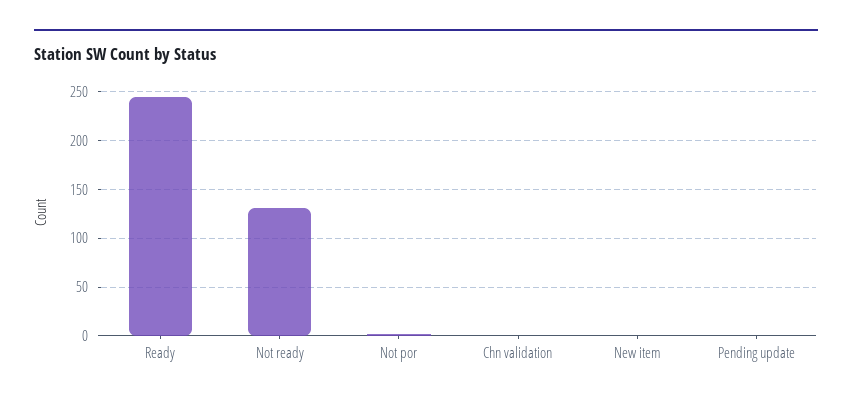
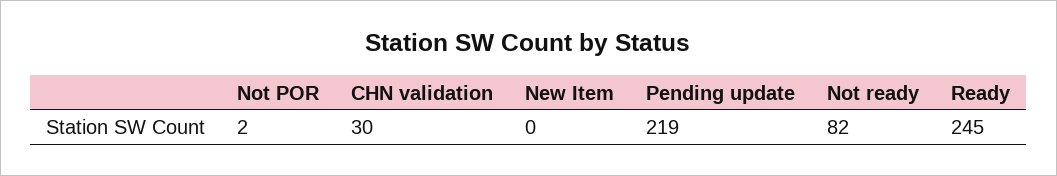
Not ready: 130 -> 82
Chn validation: 0 -> 30
Pending update: 0 -> 219

